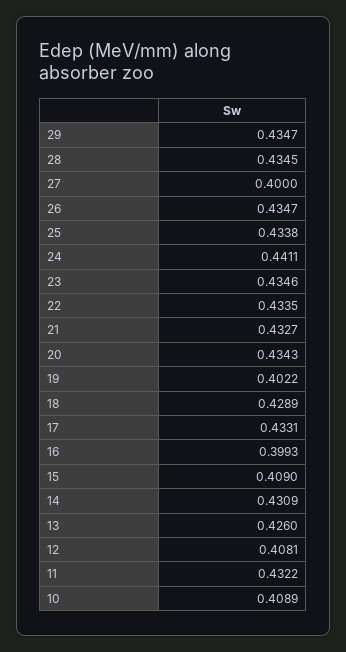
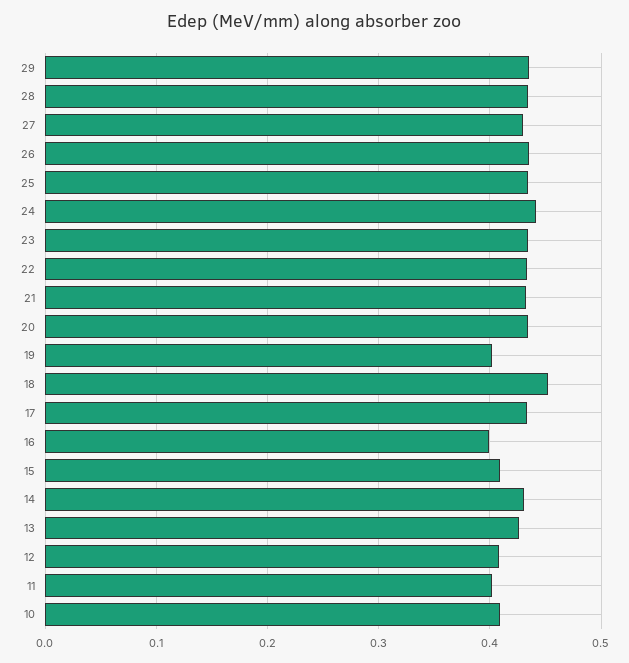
27: 0.4 -> 0.43
18: 0.4289 -> 0.45
11: 0.4322 -> 0.4

